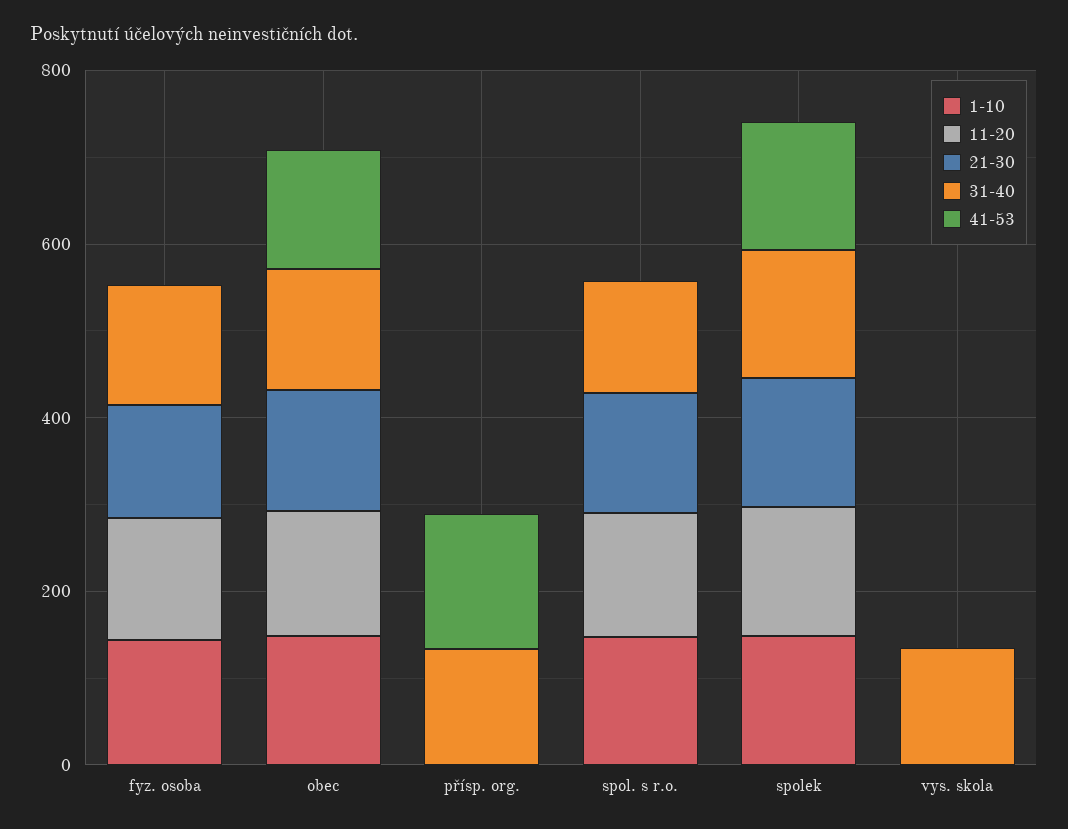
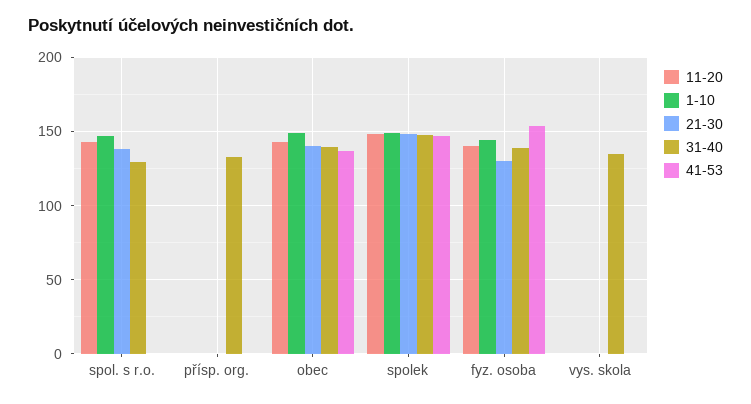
41-53, fyz. osoba: 0 -> 155
41-53, přísp. org.: 150 -> 0

